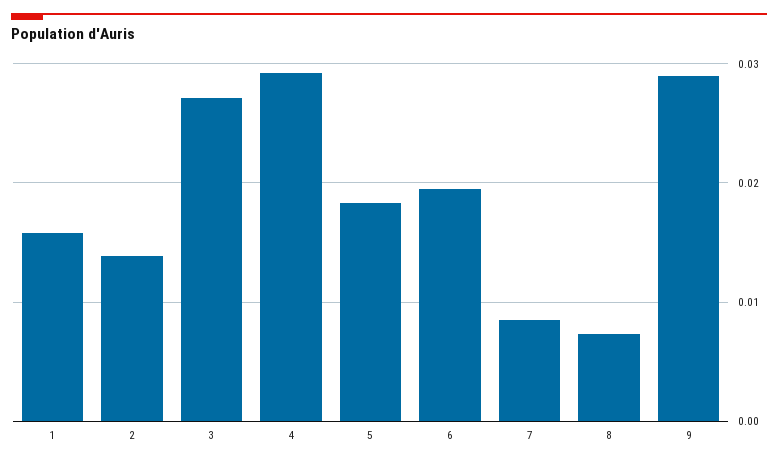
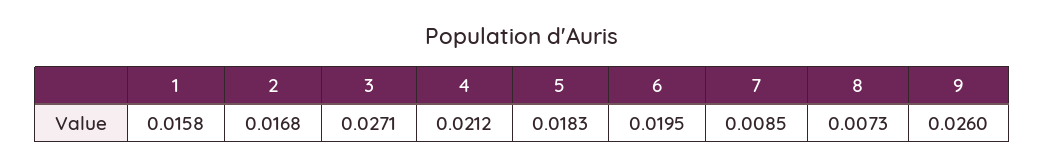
2: 0.014 -> 0.0168
4: 0.029 -> 0.0212
9: 0.029 -> 0.026

